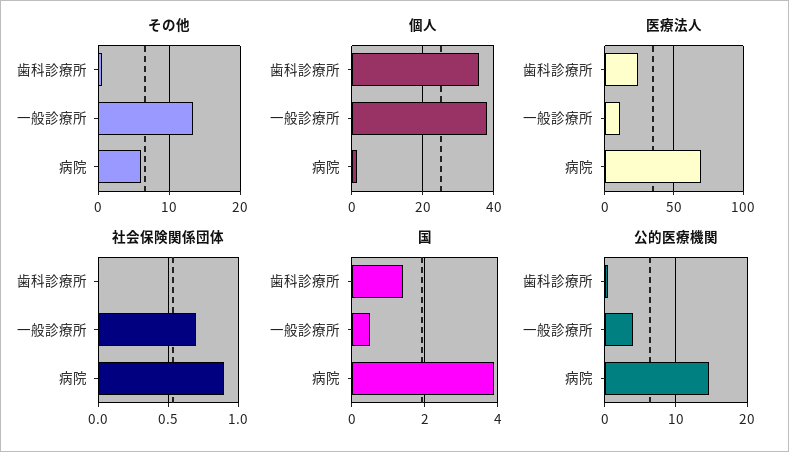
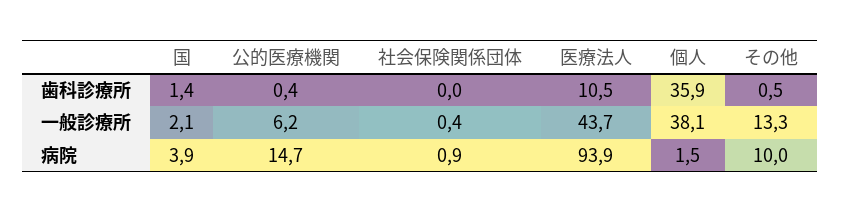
その他, 病院: 6 -> 10
医療法人, 歯科診療所: 25 -> 10.5
医療法人, 一般診療所: 10 -> 43.7
医療法人, 病院: 70 -> 93.9
社会保険関係団体, 一般診療所: 0.7 -> 0.4
国, 一般診療所: 0.5 -> 2.1
公的医療機関, 一般診療所: 4 -> 6.2

